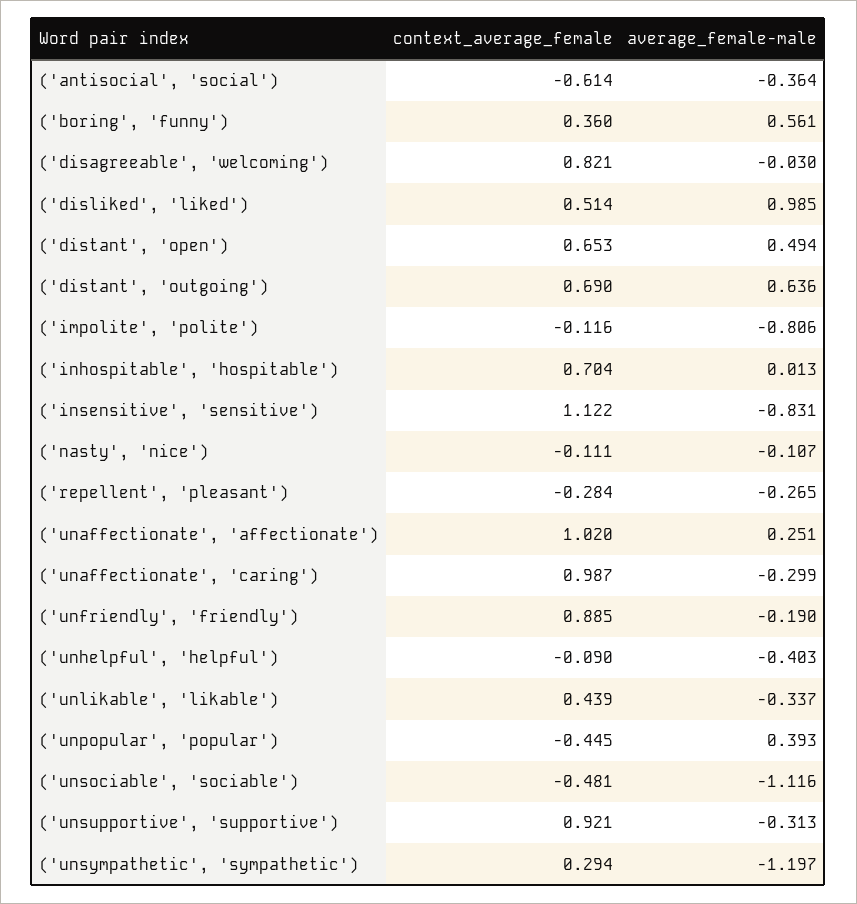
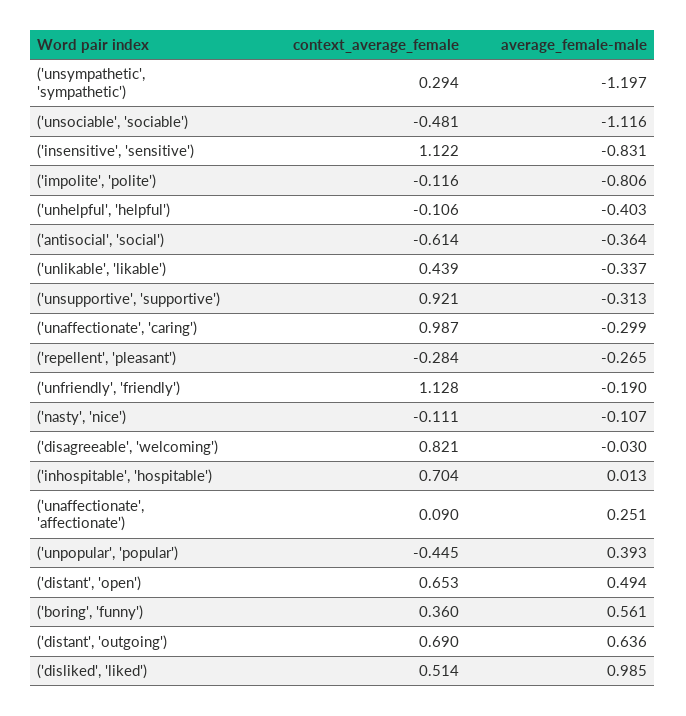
context_average_female, ('unaffectionate', 'affectionate'): 1.02 -> 0.09
context_average_female, ('unfriendly', 'friendly'): 0.885 -> 1.128
context_average_female, ('unhelpful', 'helpful'): -0.09 -> -0.106

